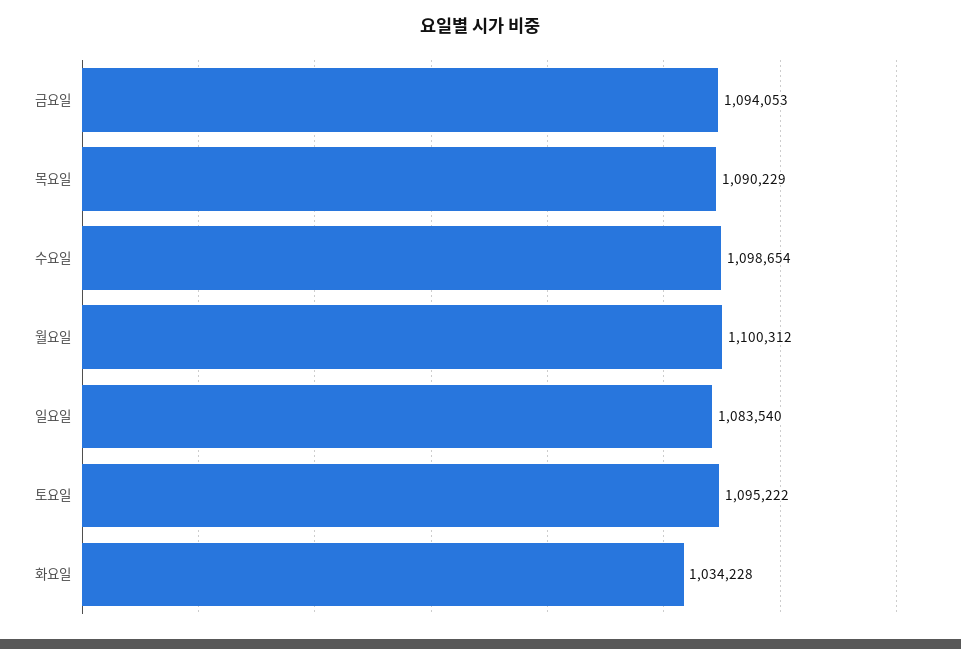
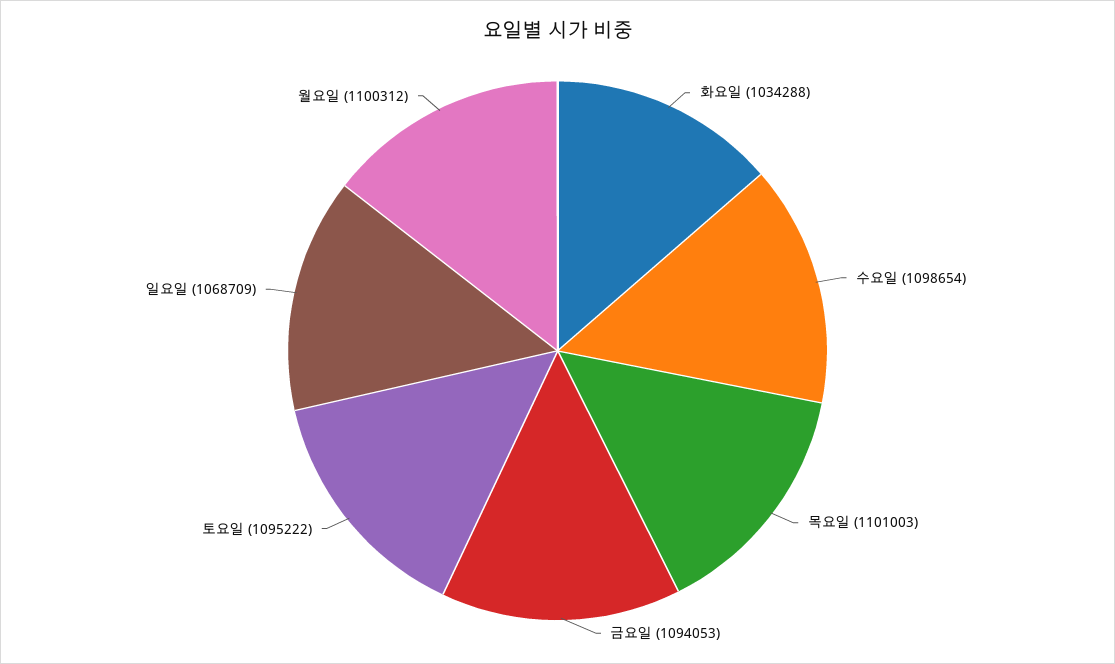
목요일: 1090229 -> 1101003
일요일: 1083540 -> 1068709
화요일: 1034228 -> 1034288

